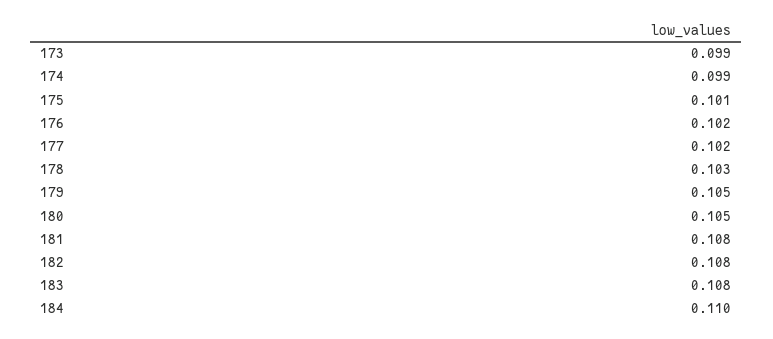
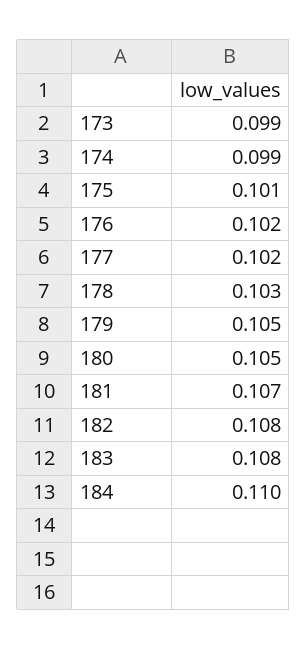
181: 0.108 -> 0.107

